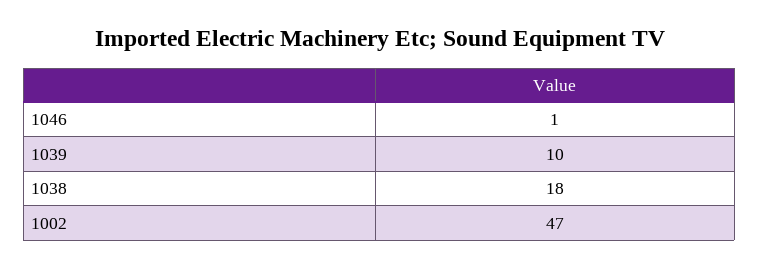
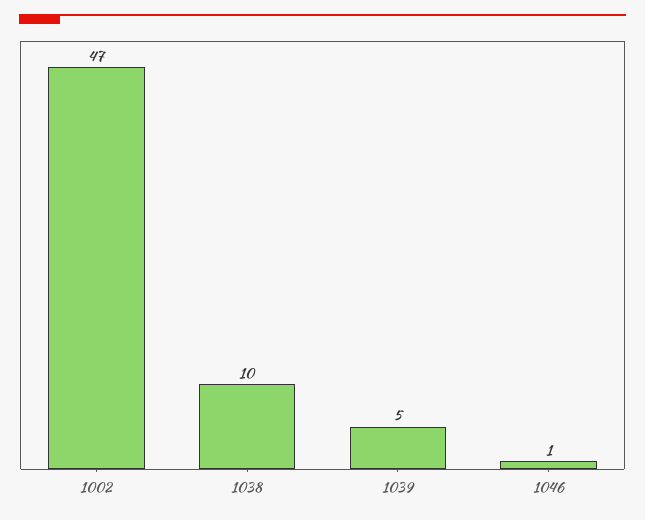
1039: 10 -> 5
1038: 18 -> 10

